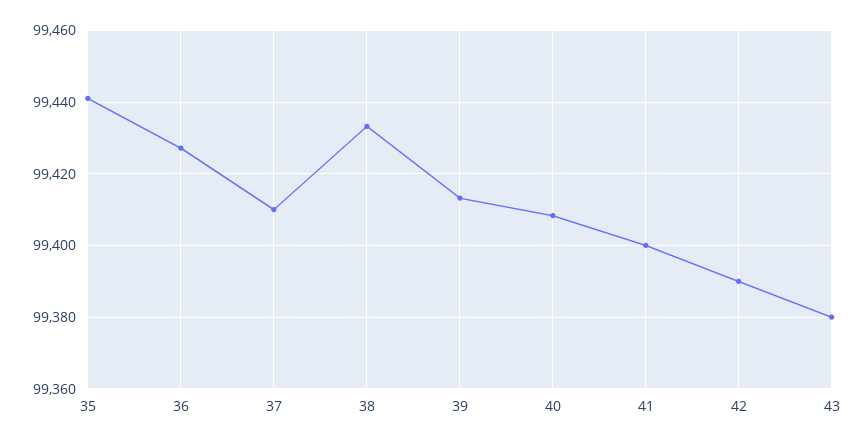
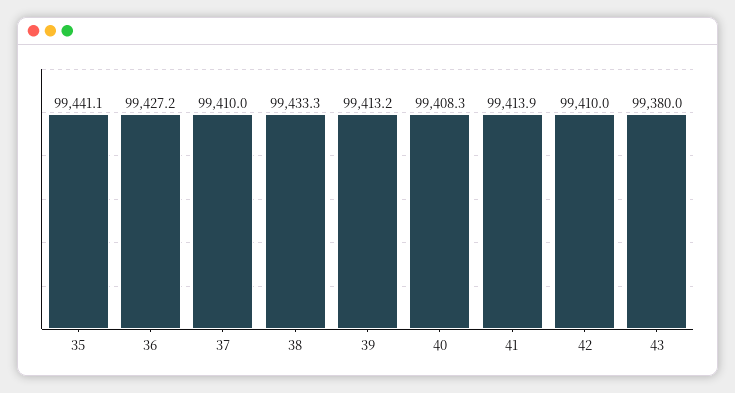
41: 99400 -> 99413.9
42: 99390 -> 99410

